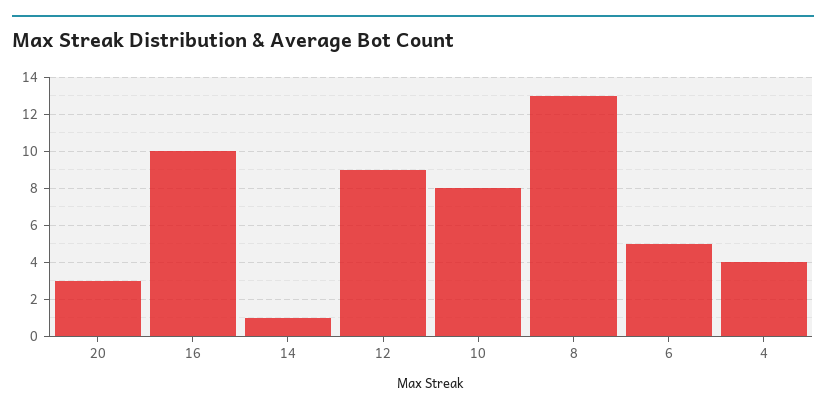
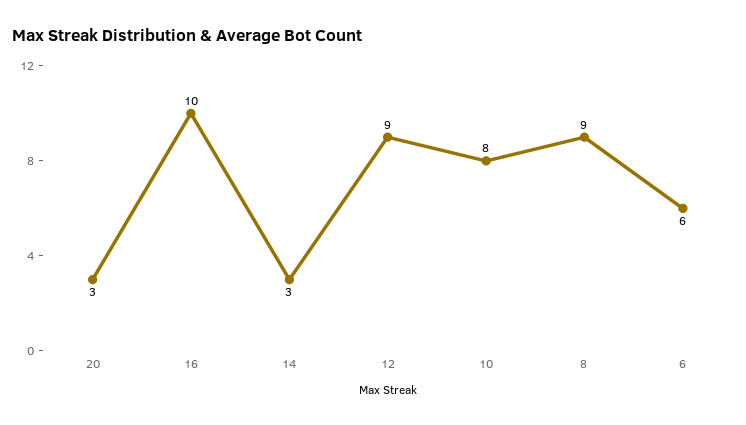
14: 1 -> 3
8: 13 -> 9
6: 5 -> 6
4: 4 -> none

